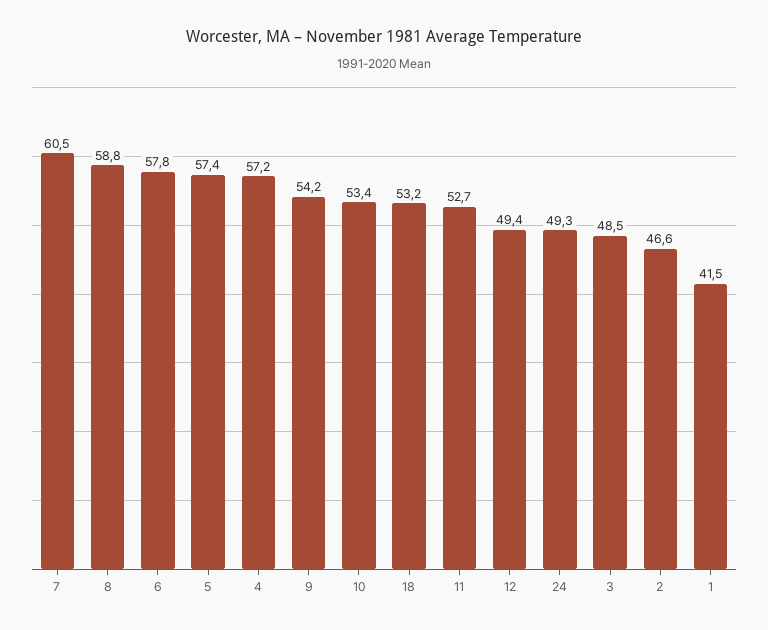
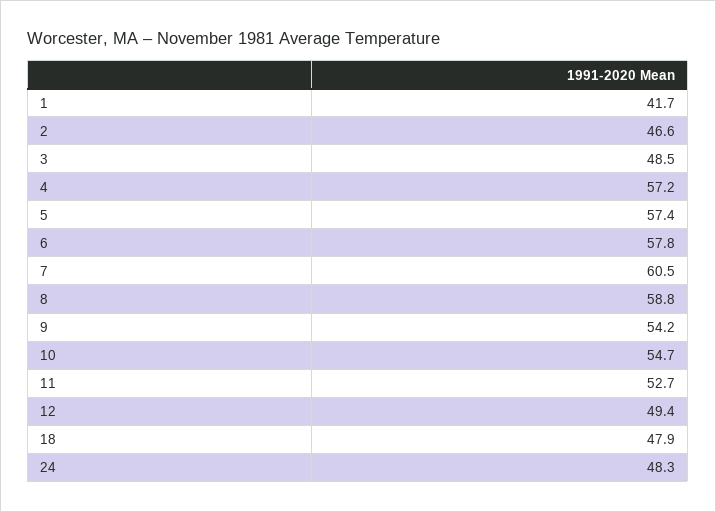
10: 53.4 -> 54.7
18: 53.2 -> 47.9
24: 49.3 -> 48.3
1: 41.5 -> 41.7

